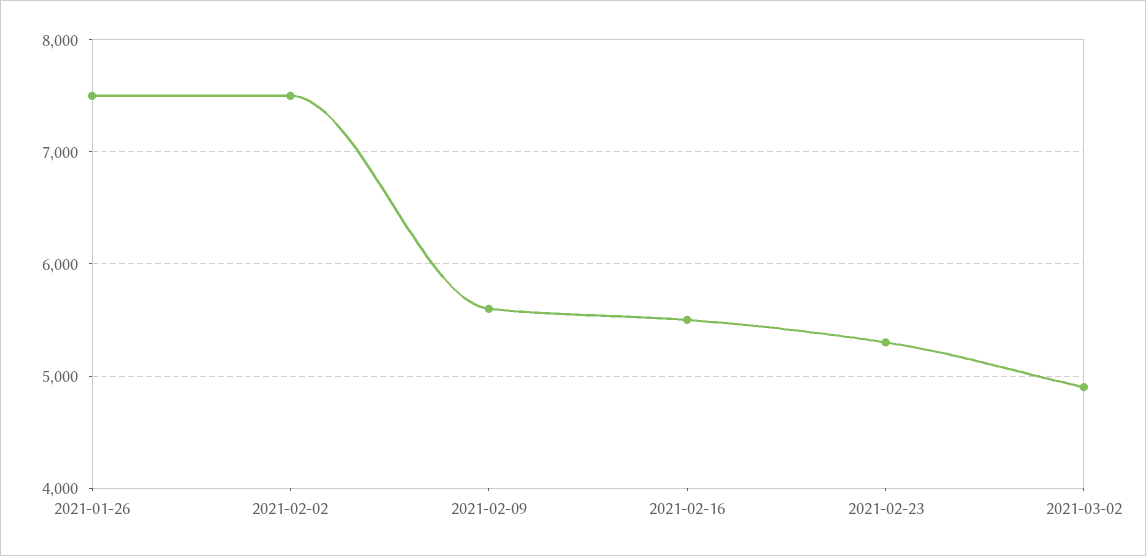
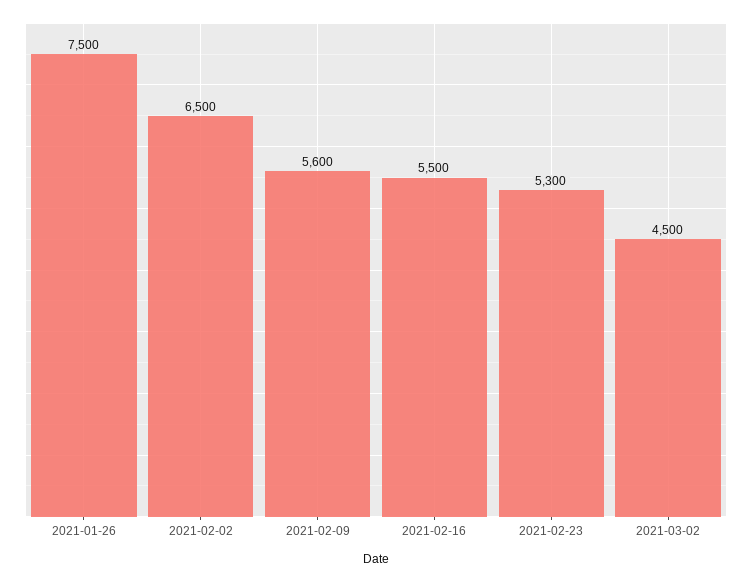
2021-02-02: 7500 -> 6500
2021-03-02: 4900 -> 4500

